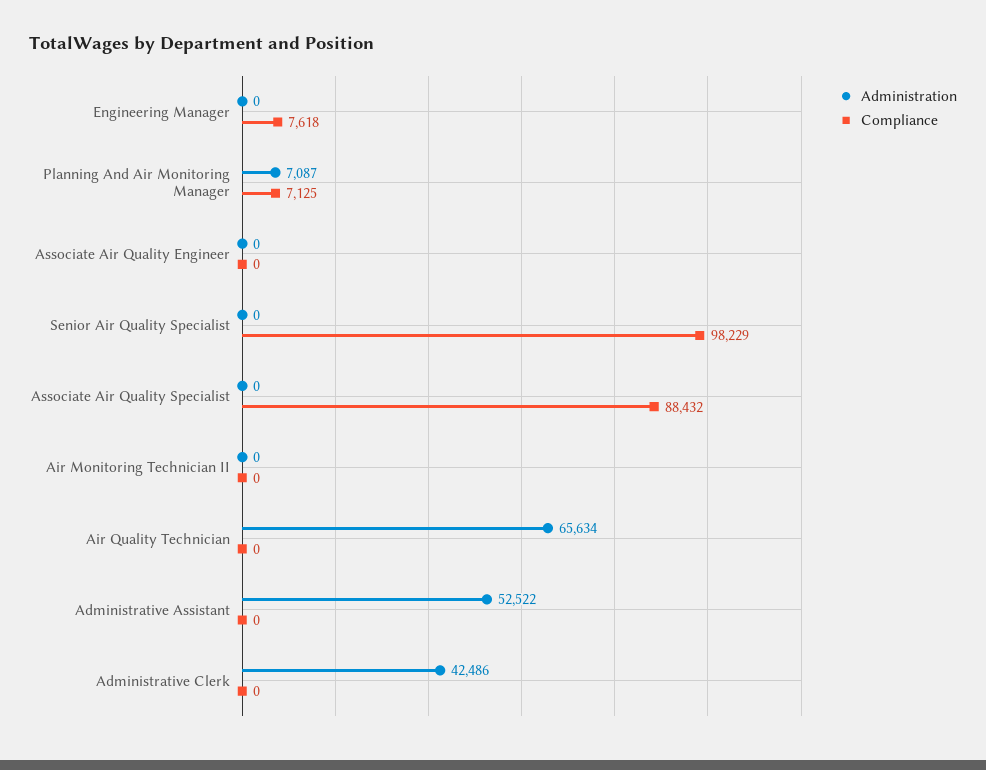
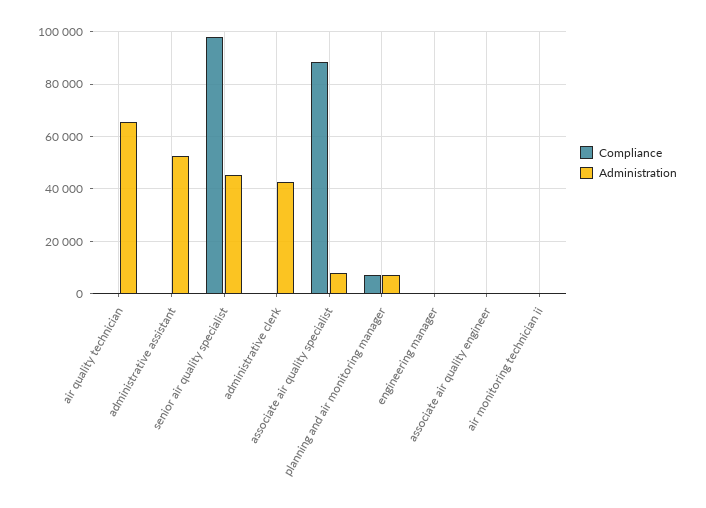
Compliance, Engineering Manager: 7618 -> 0
Administration, Senior Air Quality Specialist: 0 -> 45000
Administration, Associate Air Quality Specialist: 0 -> 7500

